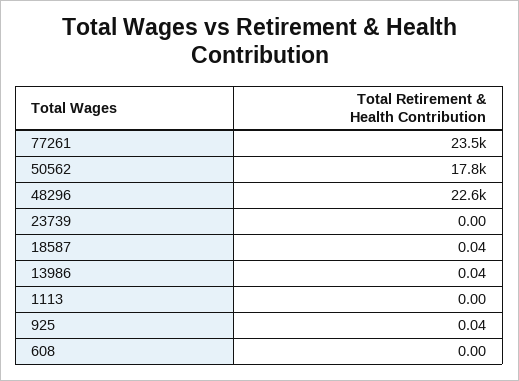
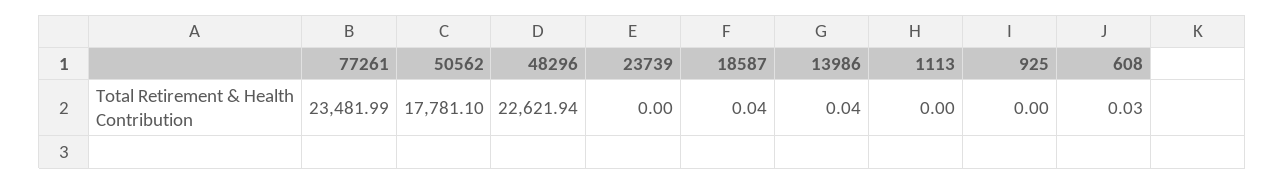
925: 0.04 -> 0
608: 0 -> 0.03

